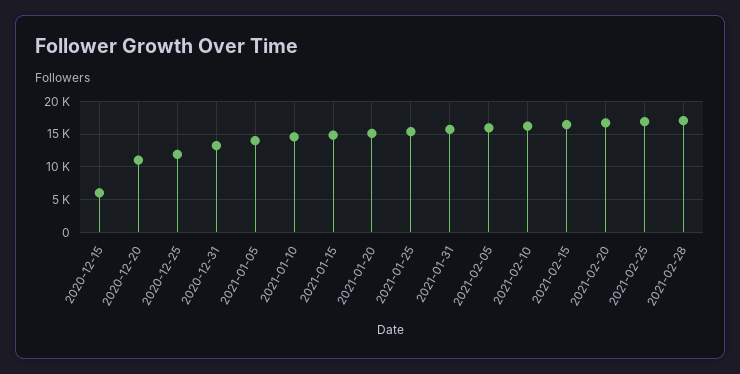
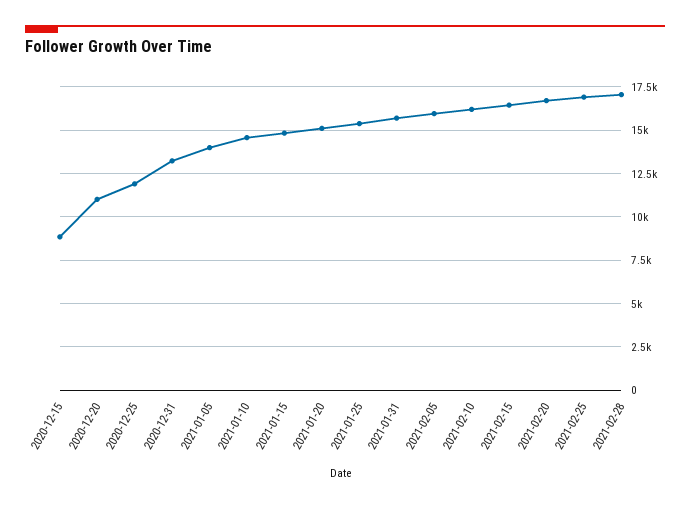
2020-12-15: 6000 -> 9000

